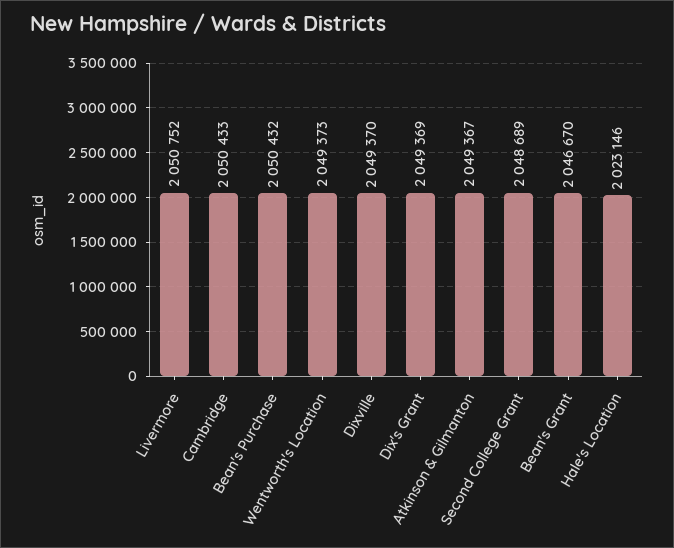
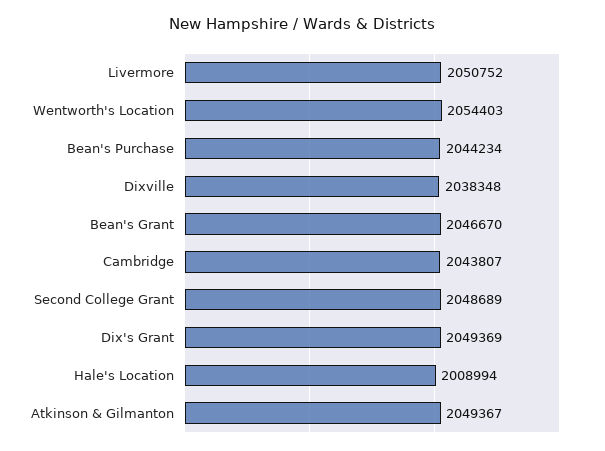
Cambridge: 2050433 -> 2043807
Bean's Purchase: 2050432 -> 2044234
Wentworth's Location: 2049373 -> 2054403
Dixville: 2049370 -> 2038348
Hale's Location: 2023146 -> 2008994

